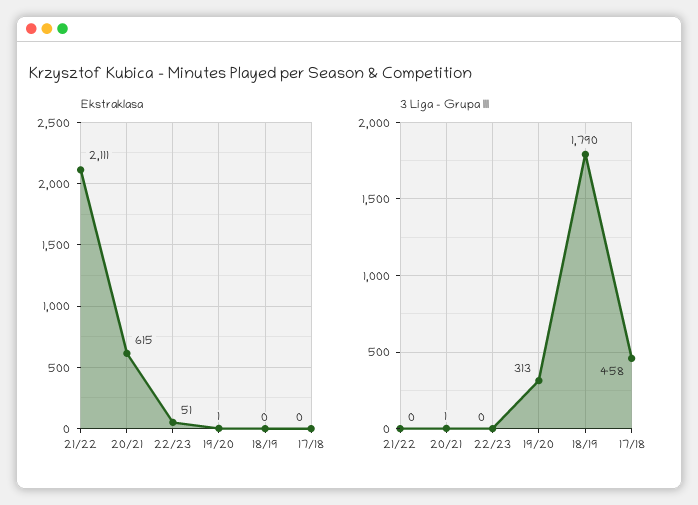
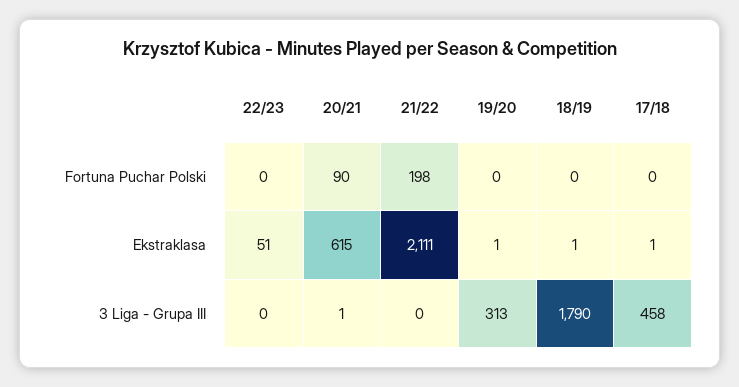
Ekstraklasa, 18/19: 0 -> 1
Ekstraklasa, 17/18: 0 -> 1
Fortuna Puchar Polski, 22/23: none -> 0
Fortuna Puchar Polski, 20/21: none -> 90
Fortuna Puchar Polski, 21/22: none -> 198
Fortuna Puchar Polski, 19/20: none -> 0
Fortuna Puchar Polski, 18/19: none -> 0
Fortuna Puchar Polski, 17/18: none -> 0

